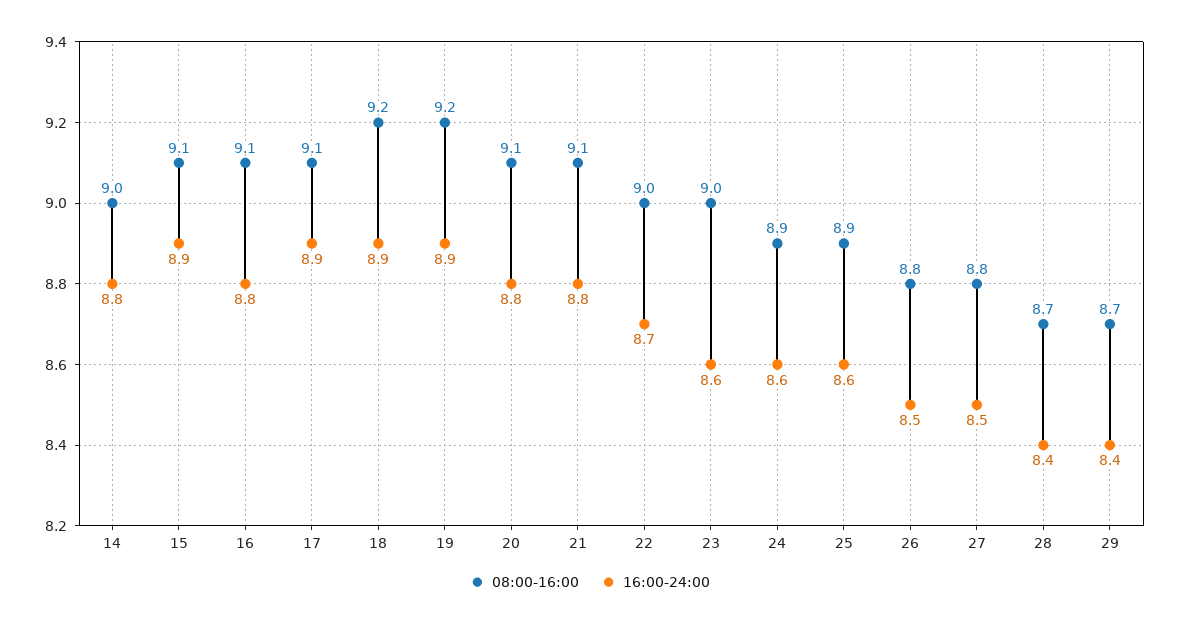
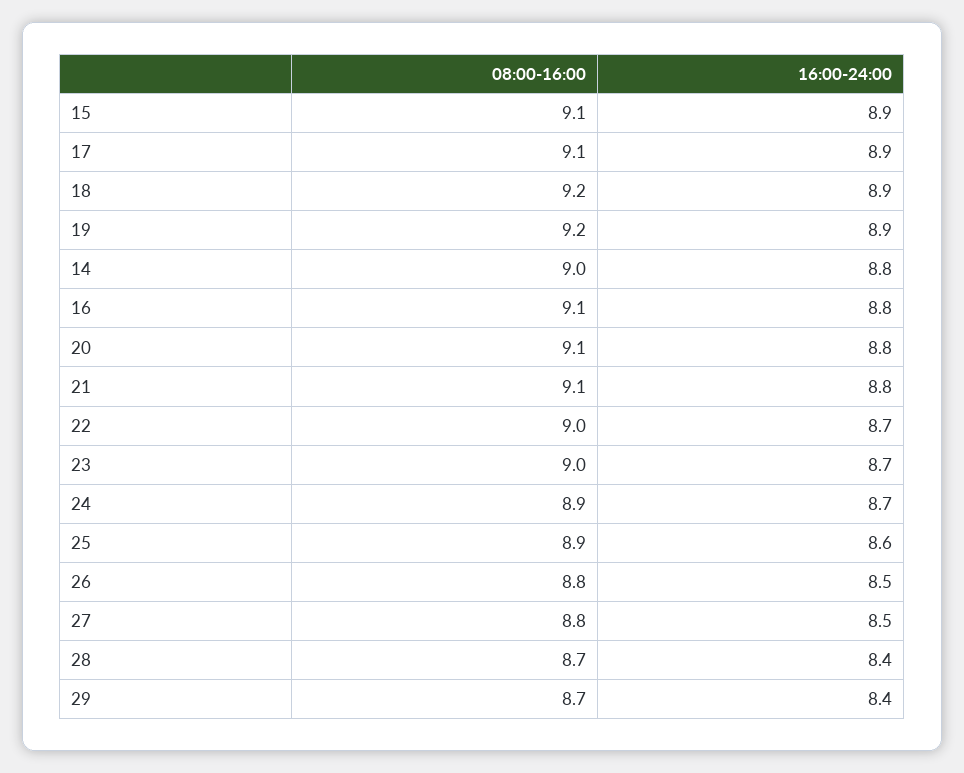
16:00-24:00, 23: 8.6 -> 8.7
16:00-24:00, 24: 8.6 -> 8.7

